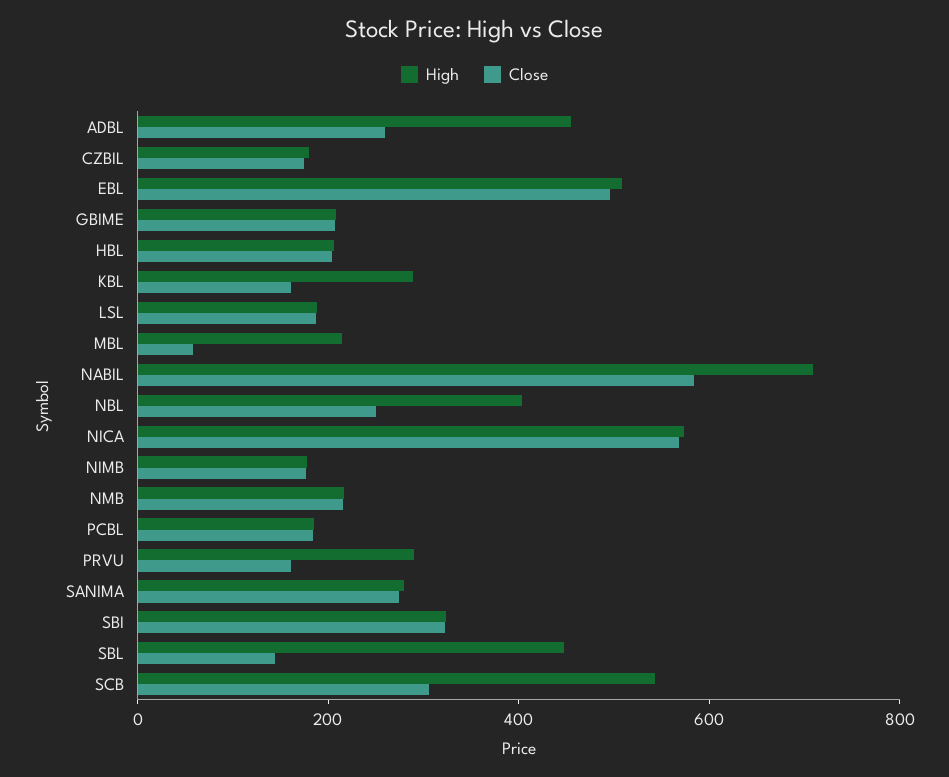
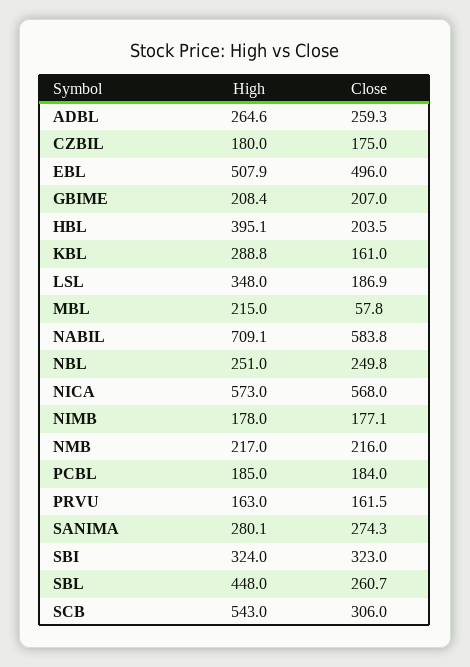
High, ADBL: 450 -> 264.6
High, HBL: 200 -> 395.1
High, LSL: 200 -> 348
High, NBL: 400 -> 251
High, PRVU: 300 -> 163
Close, SBL: 150 -> 260.7

